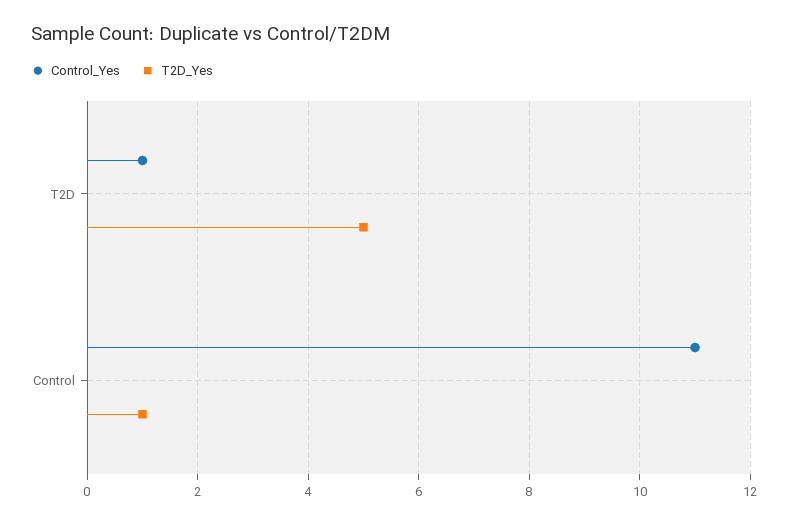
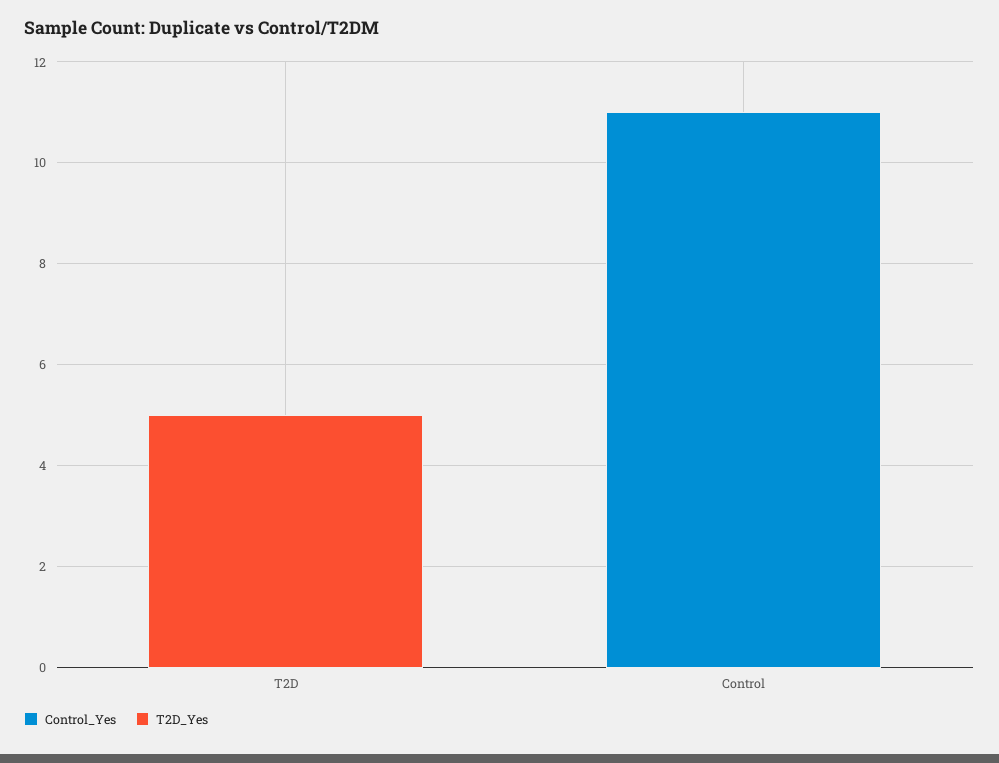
Control_Yes, T2D: 1 -> 0
T2D_Yes, Control: 1 -> 0

